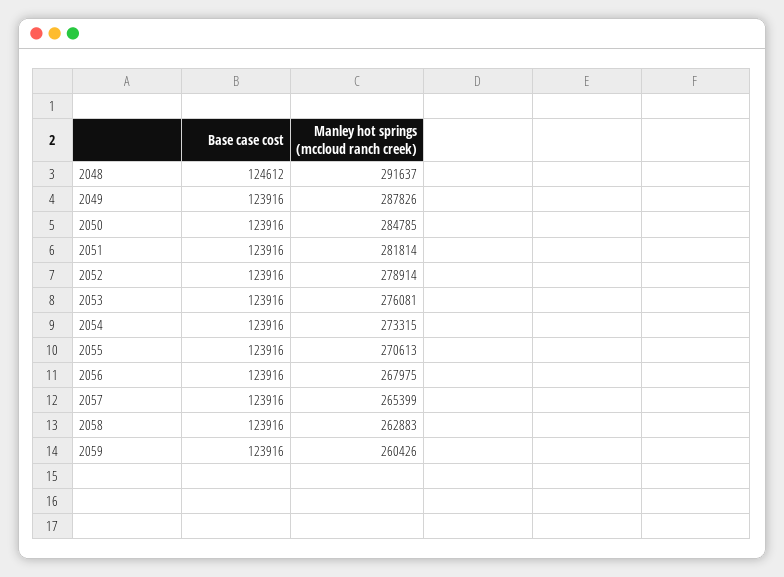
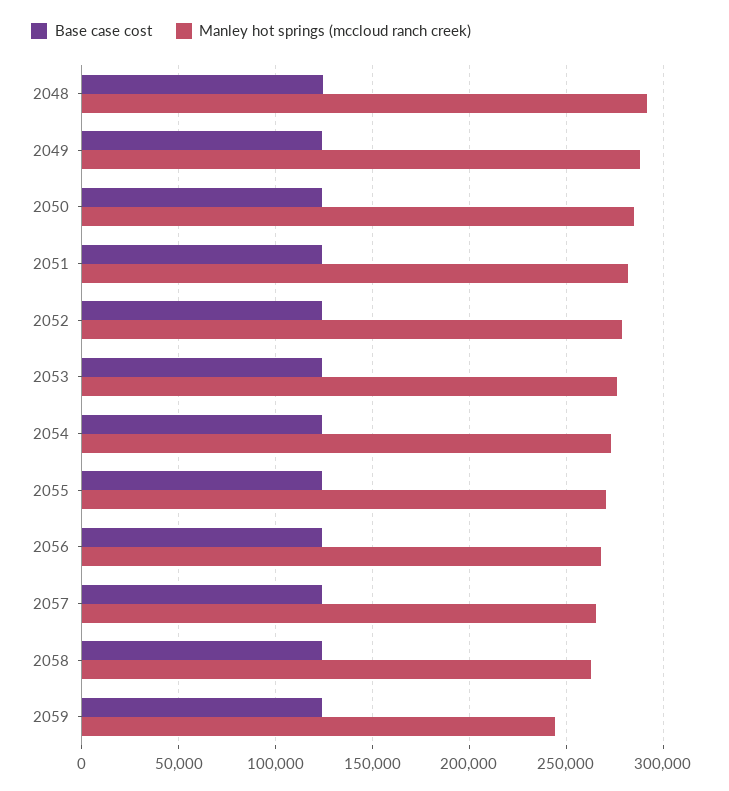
Manley hot springs (mccloud ranch creek), 2059: 260426 -> 245000

